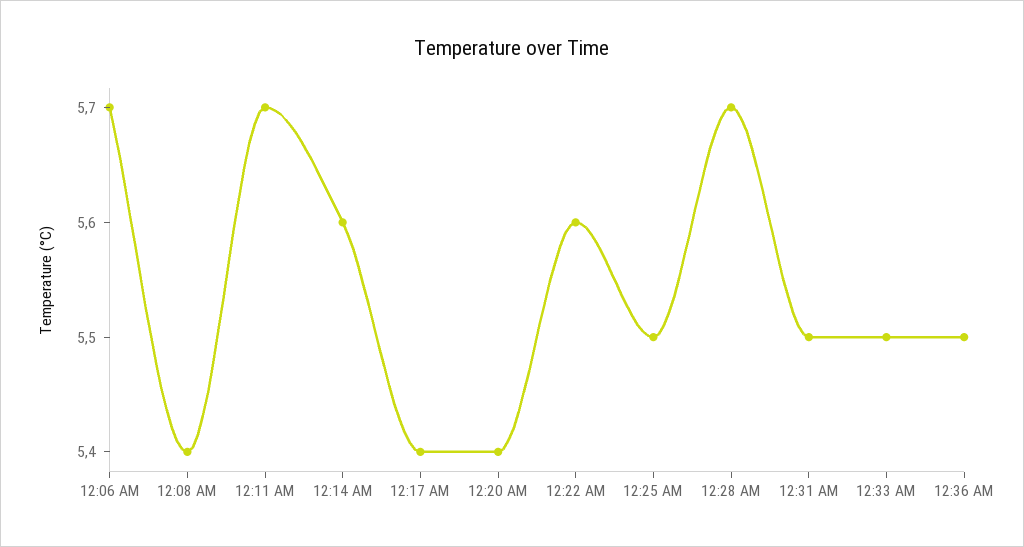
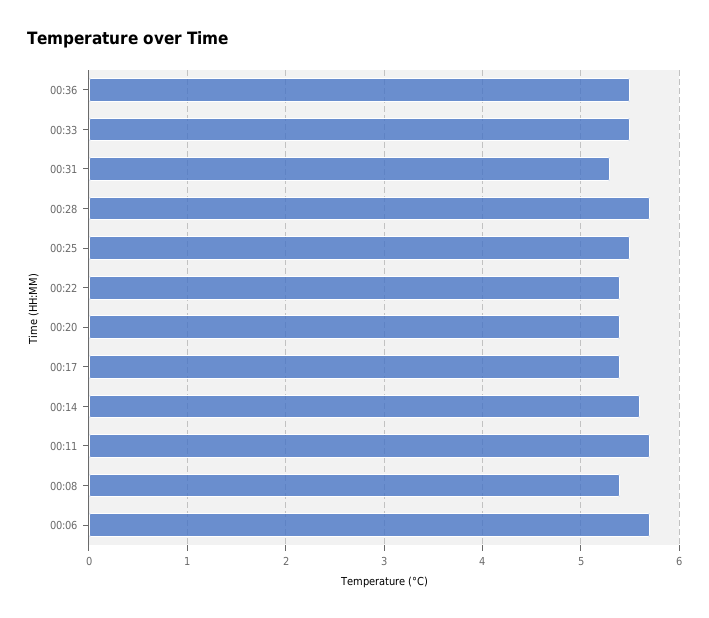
12:22 AM: 5.6 -> 5.4
12:31 AM: 5.5 -> 5.3

